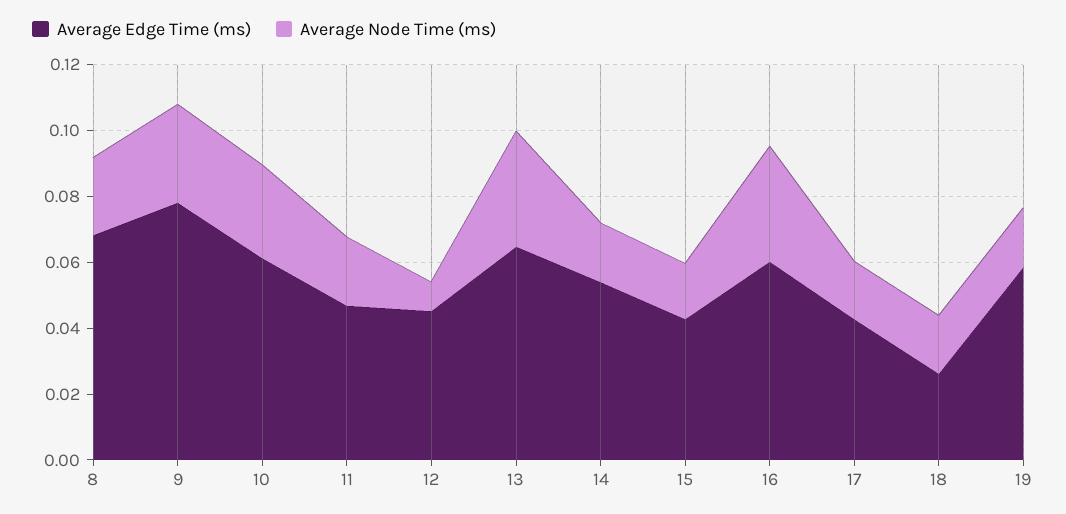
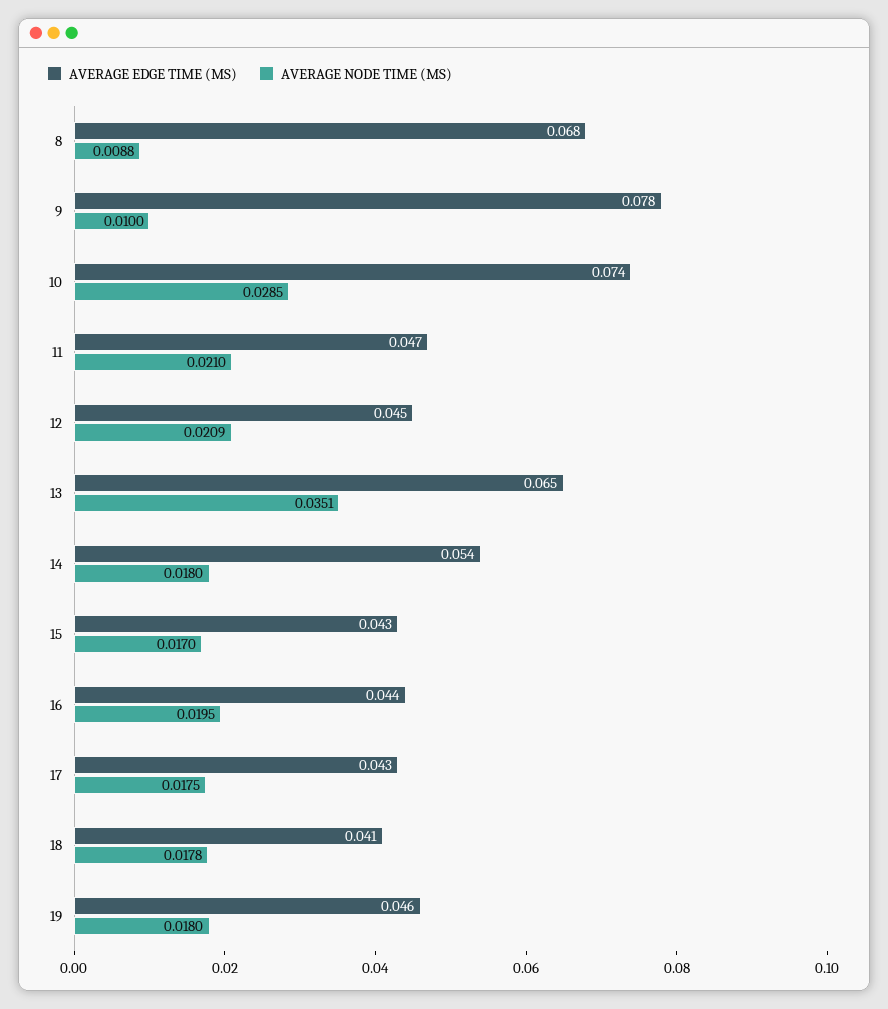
Average Node Time (ms), 8: 0.025 -> 0.0088
Average Node Time (ms), 9: 0.03 -> 0.01
Average Edge Time (ms), 10: 0.06 -> 0.074
Average Node Time (ms), 12: 0.01 -> 0.0209
Average Edge Time (ms), 16: 0.06 -> 0.044
Average Node Time (ms), 16: 0.035 -> 0.0195
Average Edge Time (ms), 18: 0.025 -> 0.041
Average Edge Time (ms), 19: 0.06 -> 0.046

